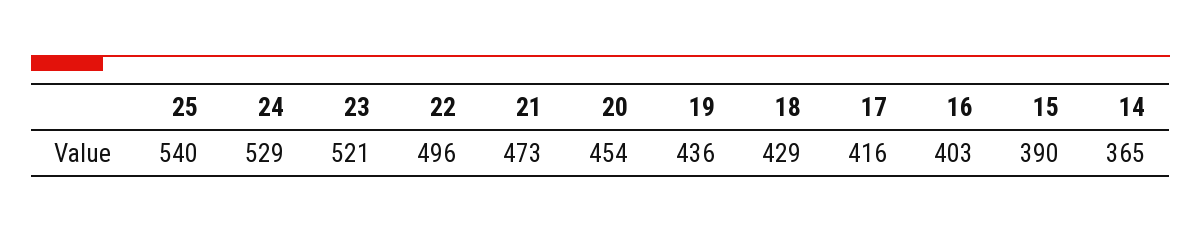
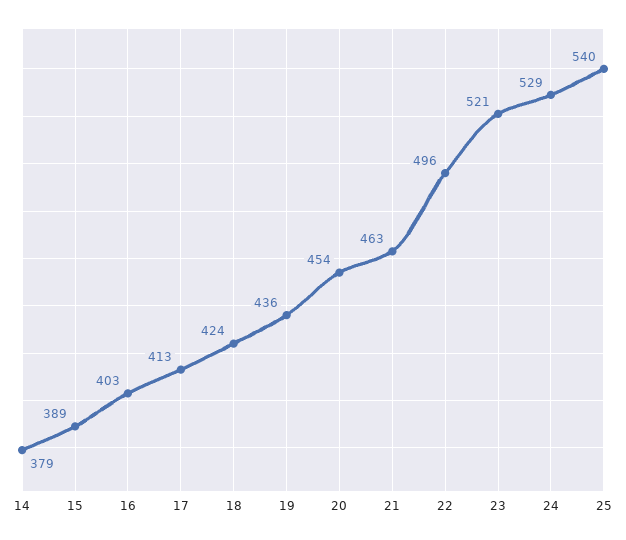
21: 473 -> 463
18: 429 -> 424
17: 416 -> 413
15: 390 -> 389
14: 365 -> 379

